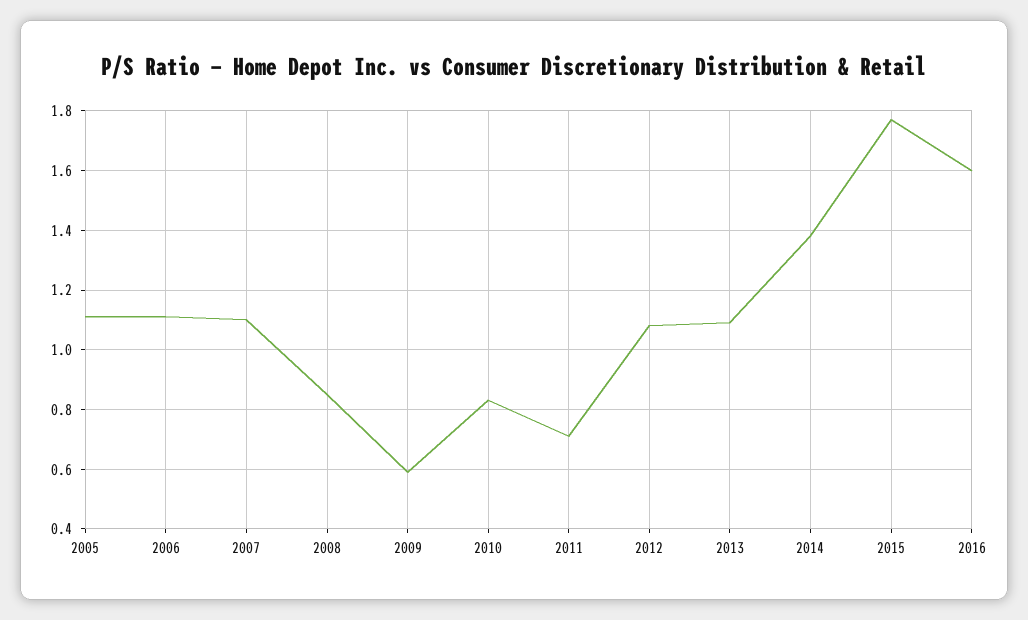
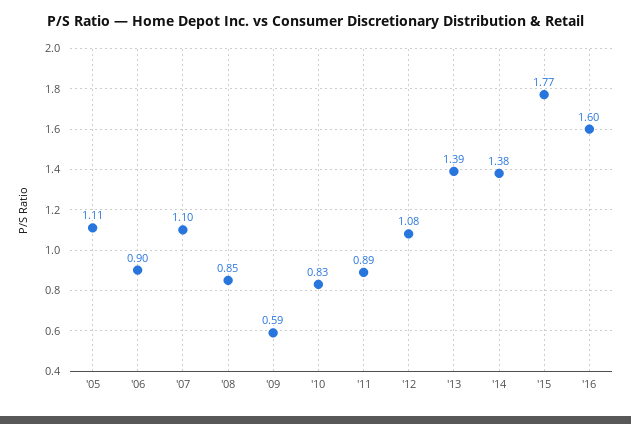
2006: 1.1 -> 0.9
2011: 0.7 -> 0.89
2013: 1.1 -> 1.39

